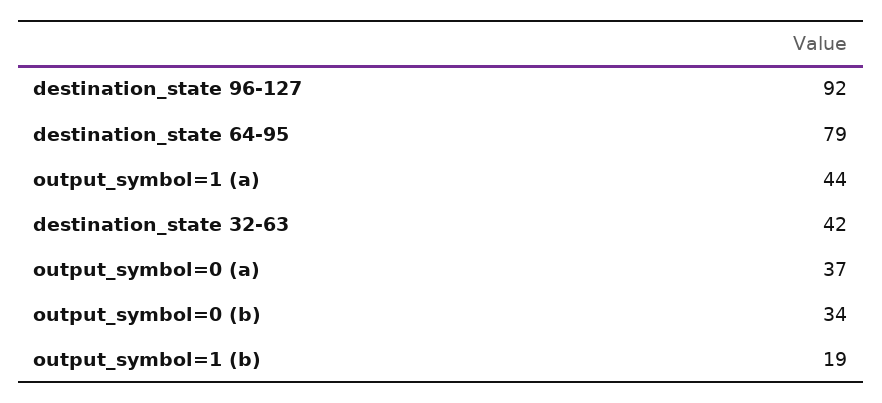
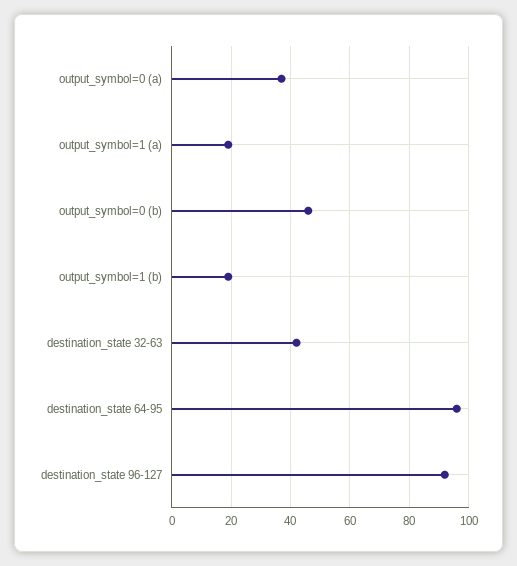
destination_state 64-95: 79 -> 95
output_symbol=1 (a): 44 -> 20
output_symbol=0 (b): 34 -> 45

